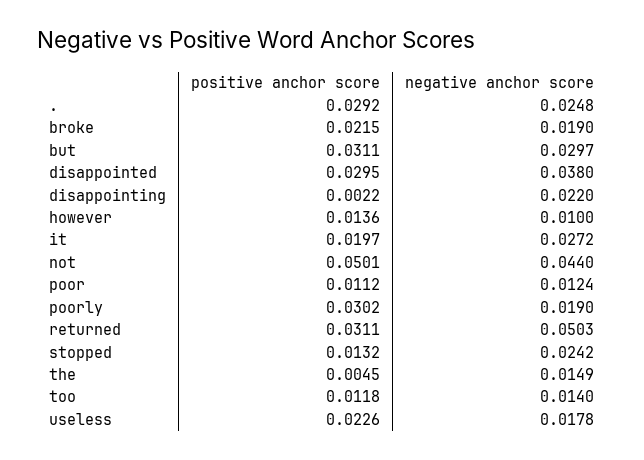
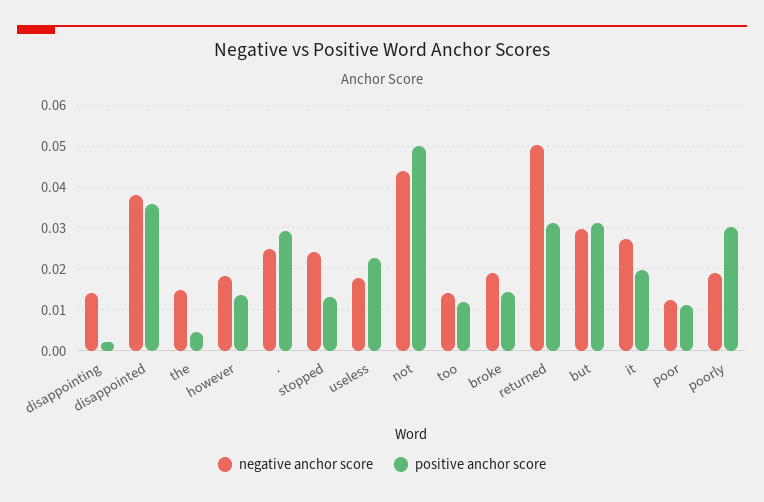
positive anchor score, broke: 0.0215 -> 0.014
positive anchor score, disappointed: 0.0295 -> 0.036
negative anchor score, disappointing: 0.022 -> 0.014
negative anchor score, however: 0.01 -> 0.018

